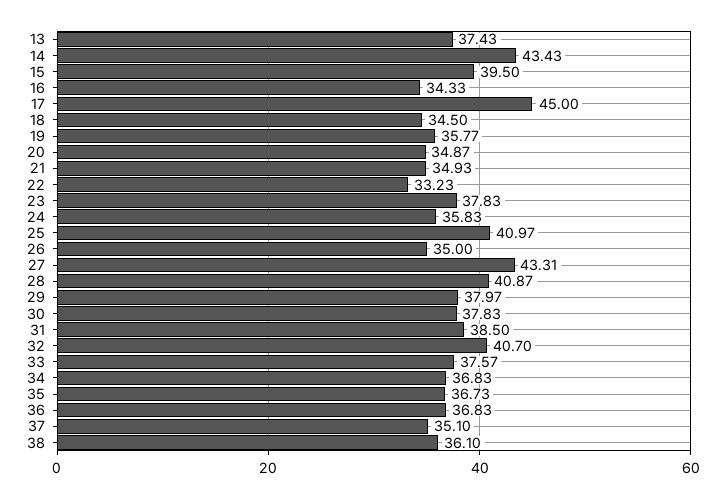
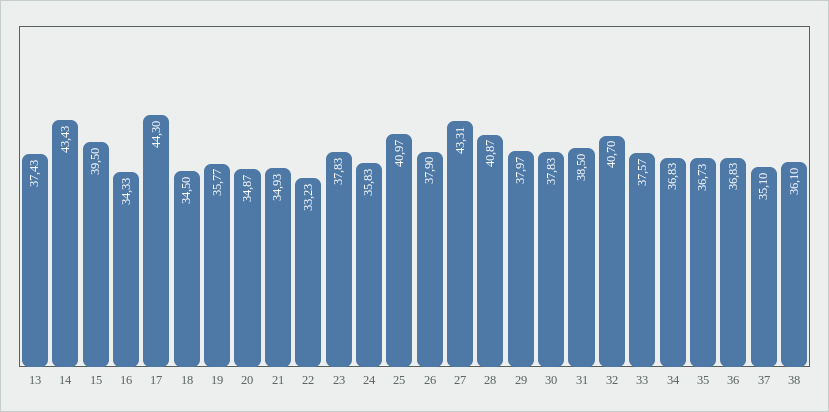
17: 45 -> 44.3
26: 35 -> 37.9

